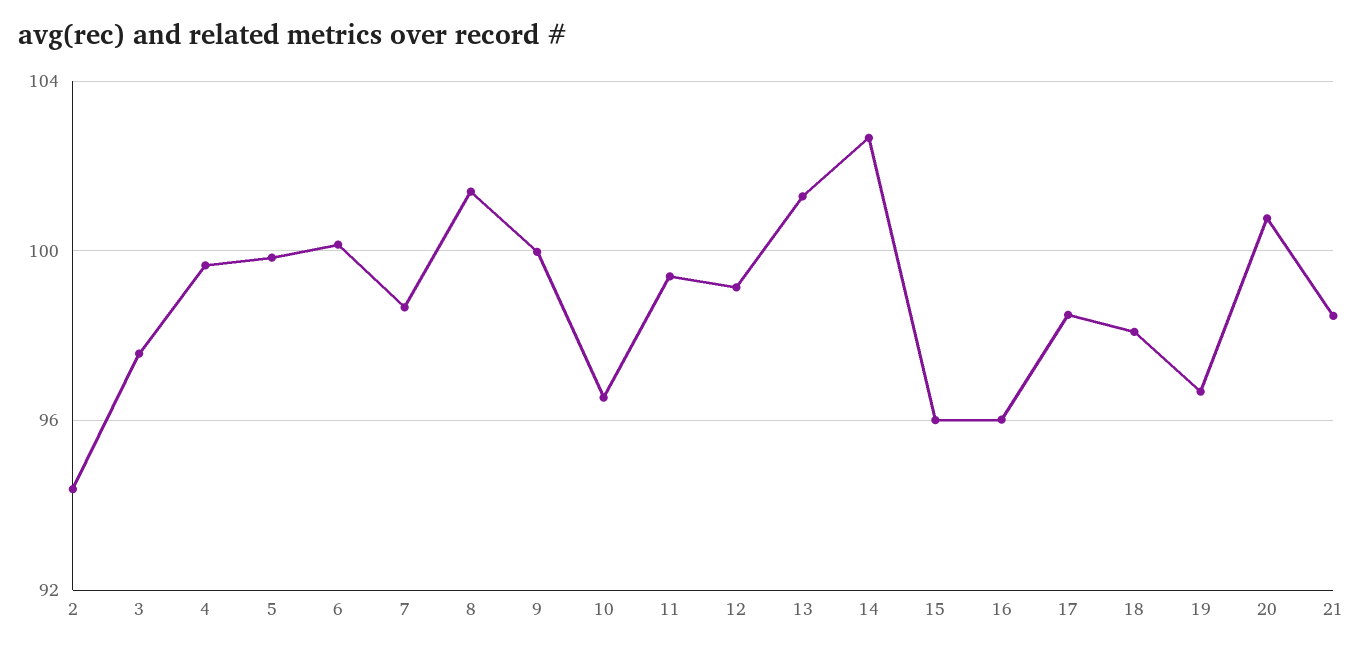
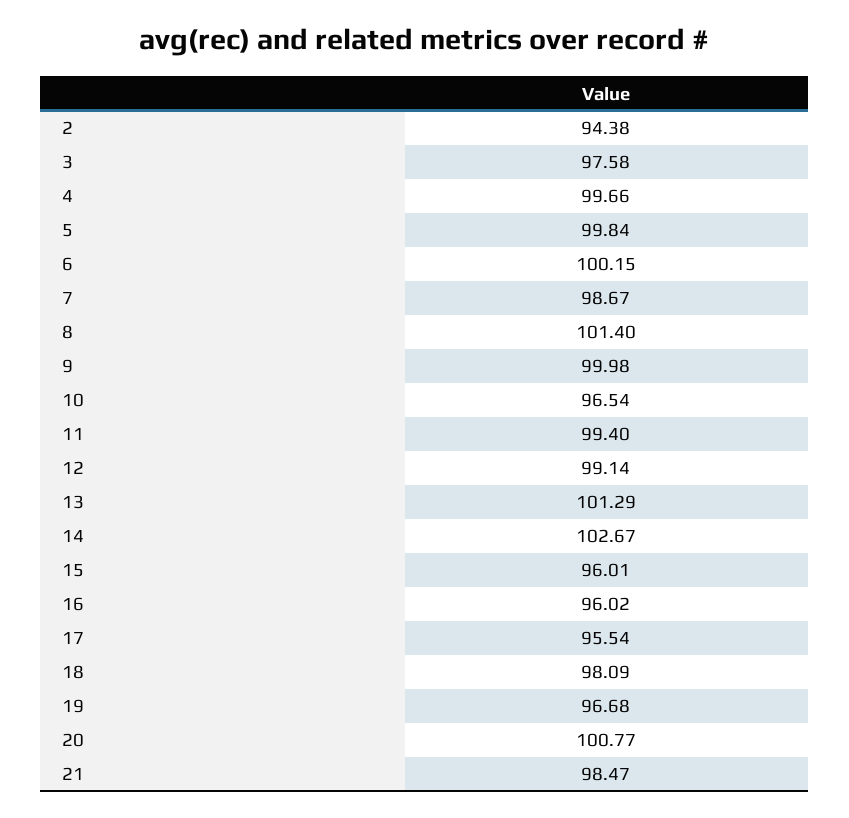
17: 98.5 -> 95.54

